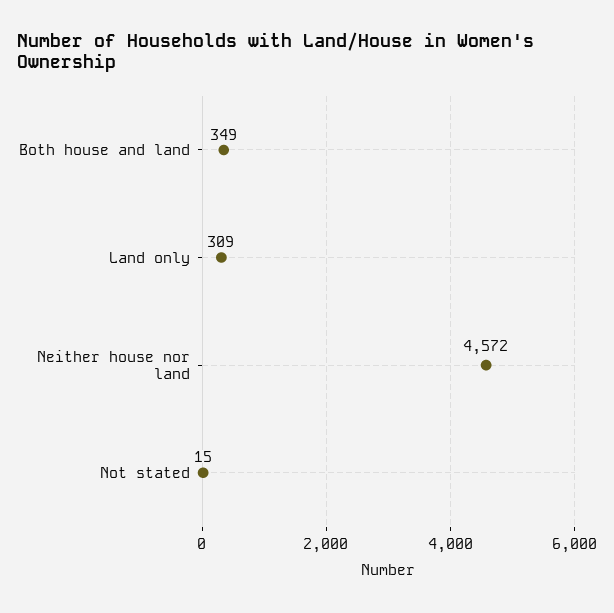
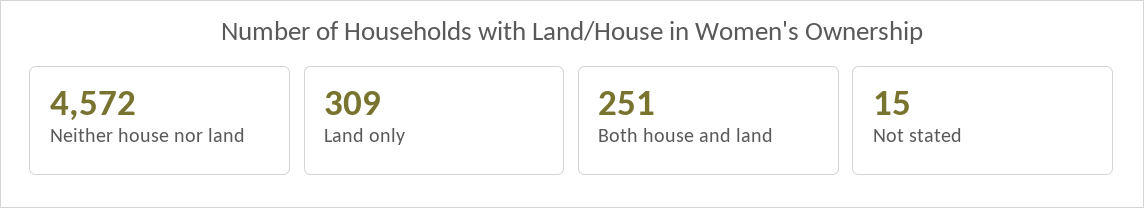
Both house and land: 349 -> 251

